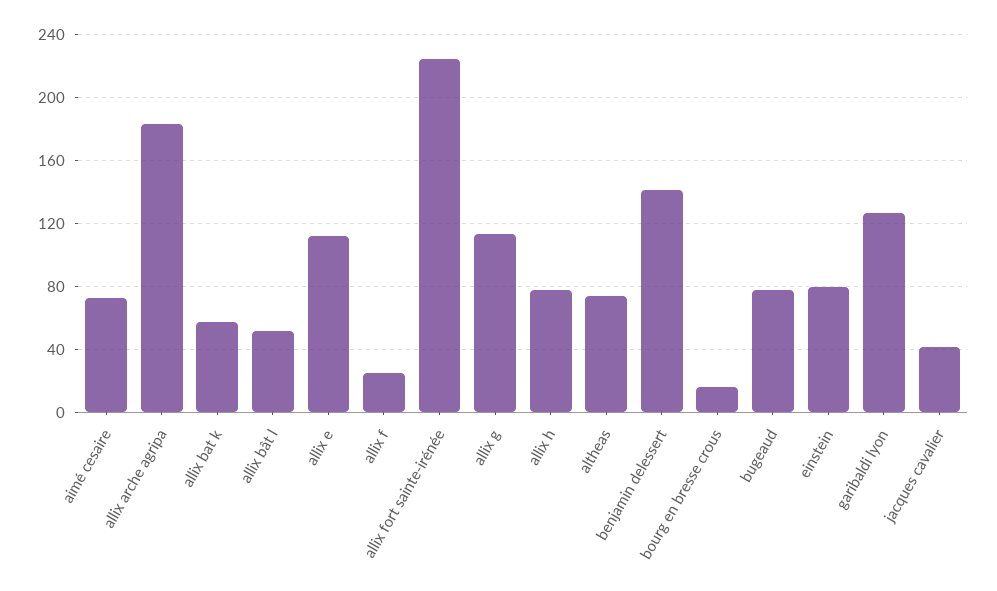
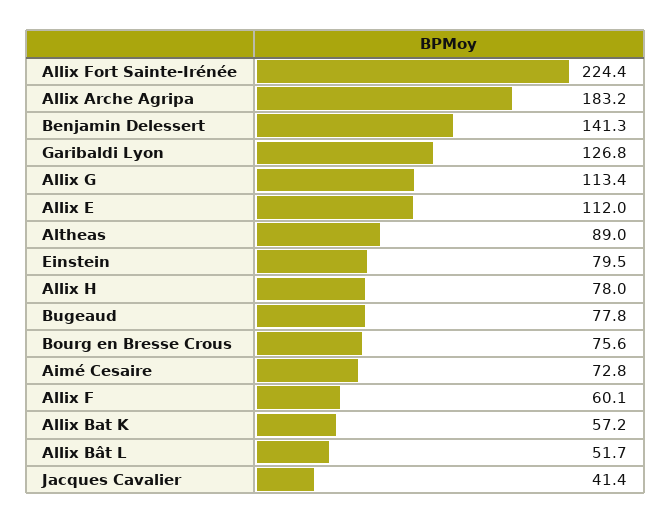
allix f: 25 -> 60.1
altheas: 75 -> 89
bourg en bresse crous: 15 -> 75.6

